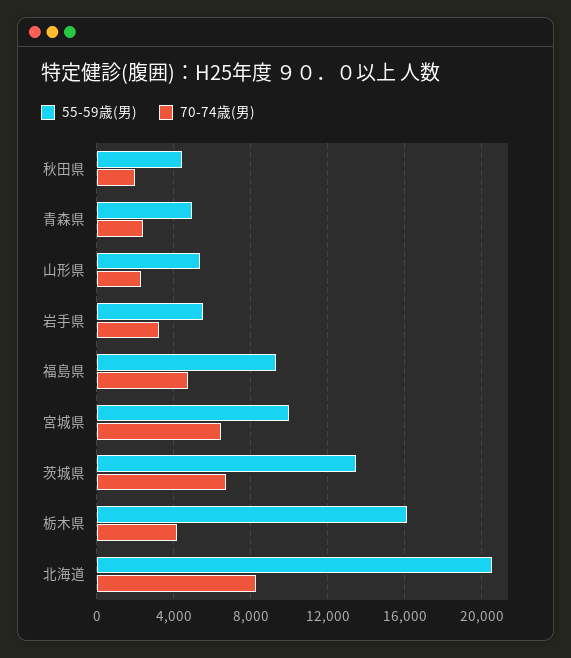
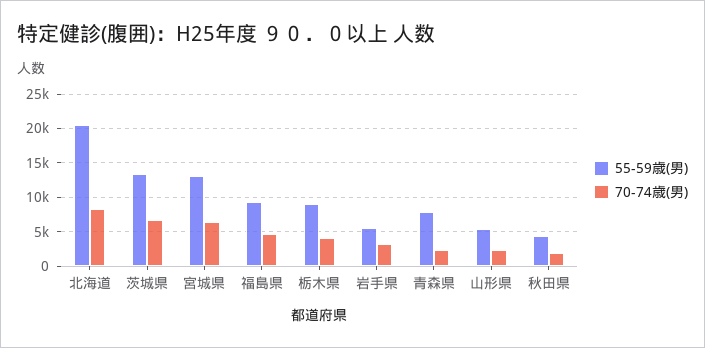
55-59歳(男), 青森県: 5000 -> 8000
55-59歳(男), 宮城県: 10000 -> 13000
55-59歳(男), 栃木県: 16000 -> 9000

